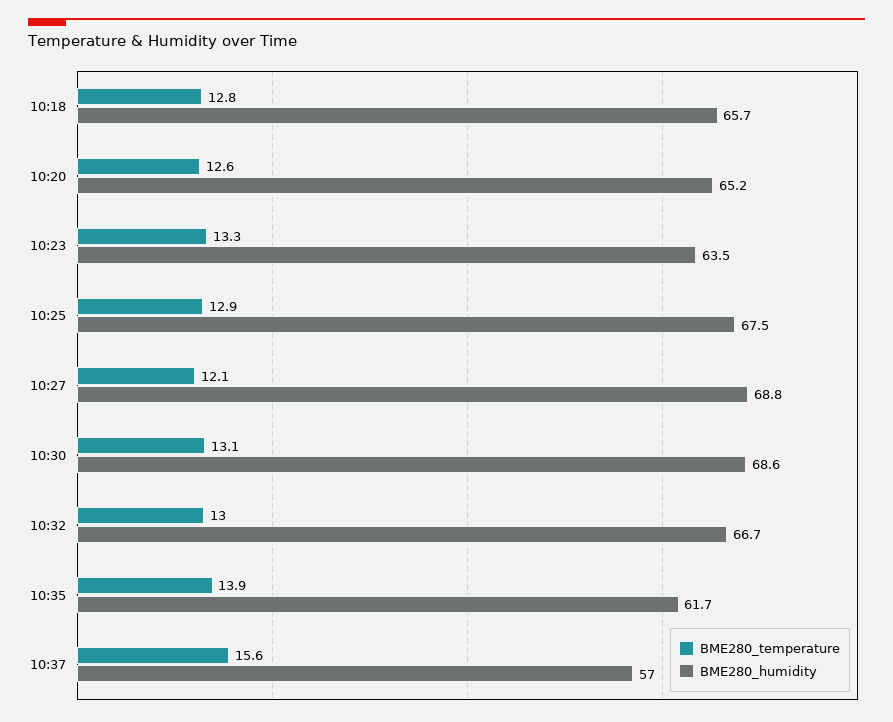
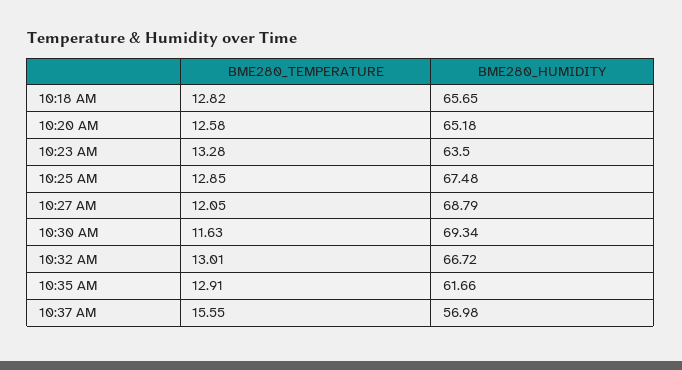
BME280_temperature, 10:30: 13.1 -> 11.63
BME280_humidity, 10:30: 68.6 -> 69.34
BME280_temperature, 10:35: 13.9 -> 12.91

